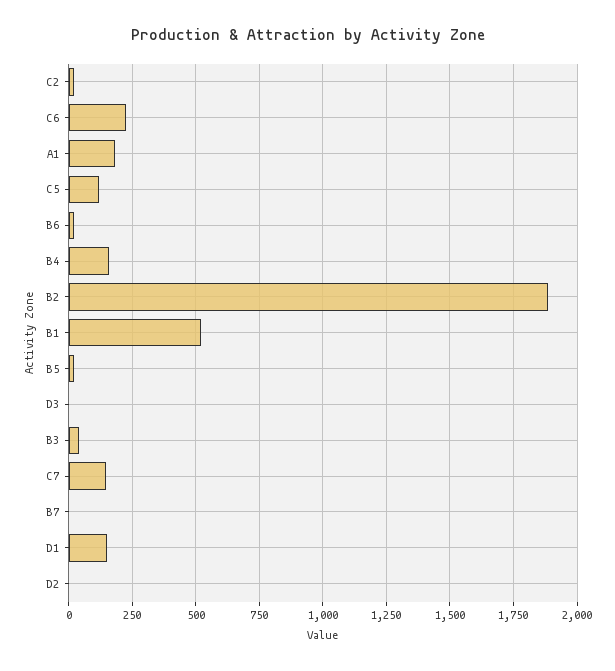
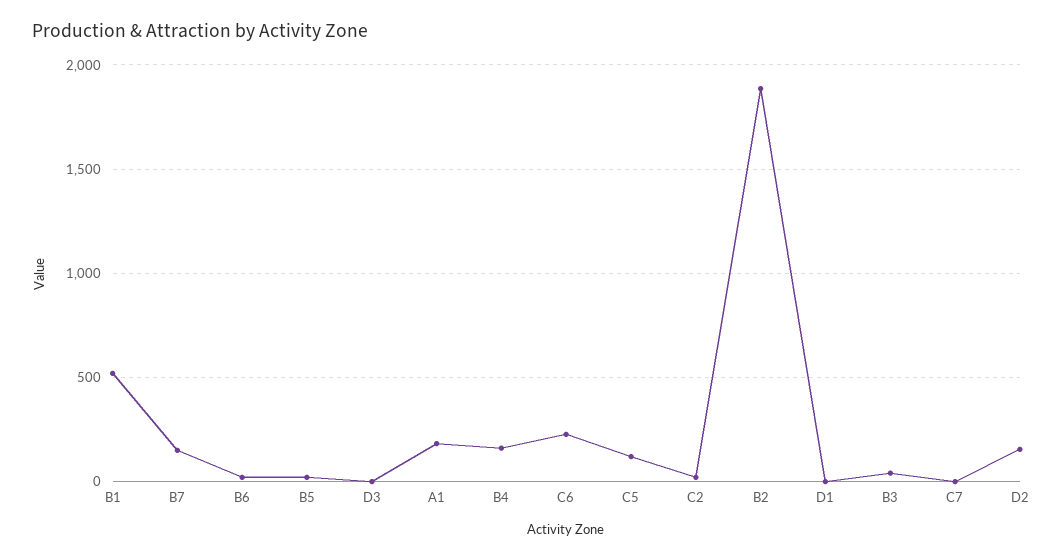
C7: 150 -> 0
B7: 0 -> 150
D1: 150 -> 0
D2: 0 -> 150

